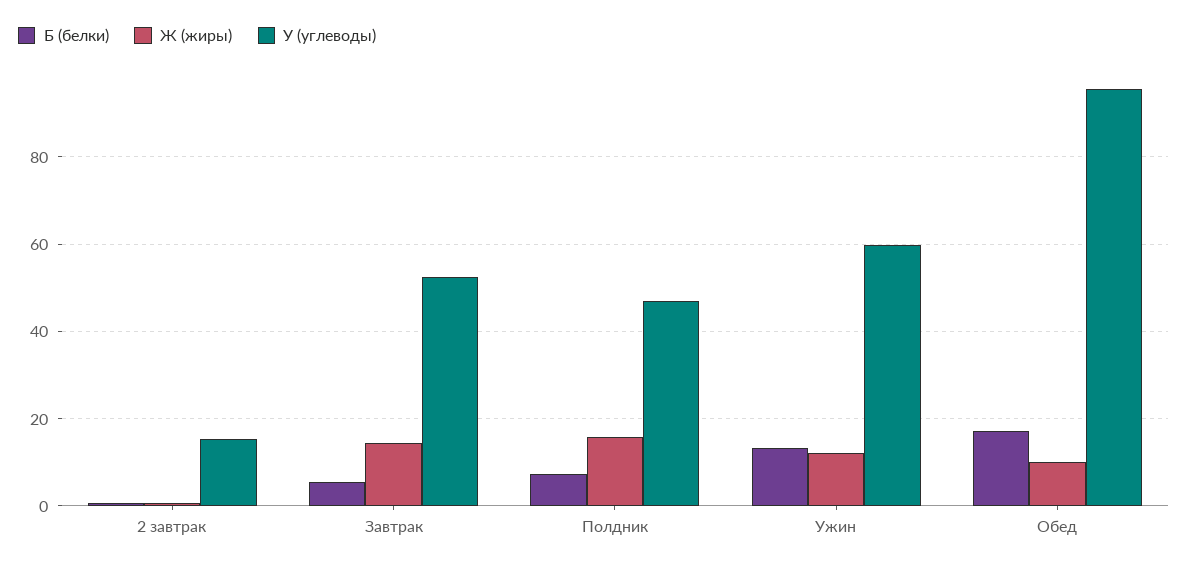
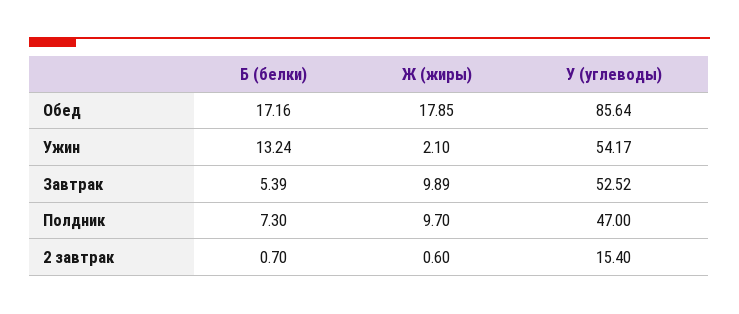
Ж (жиры), Завтрак: 14 -> 9.89
Ж (жиры), Полдник: 16 -> 9.7
Ж (жиры), Ужин: 12 -> 2.1
У (углеводы), Ужин: 60 -> 54.17
Ж (жиры), Обед: 10 -> 17.85
У (углеводы), Обед: 96 -> 85.64

